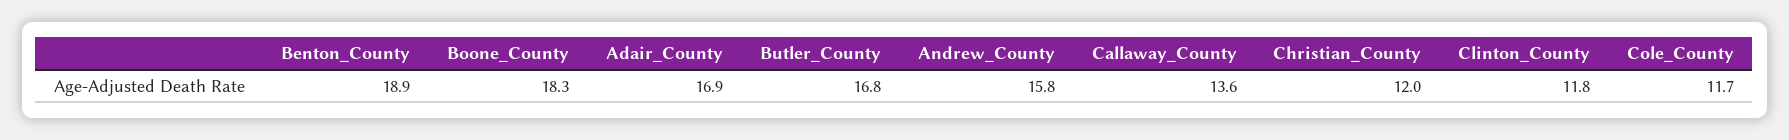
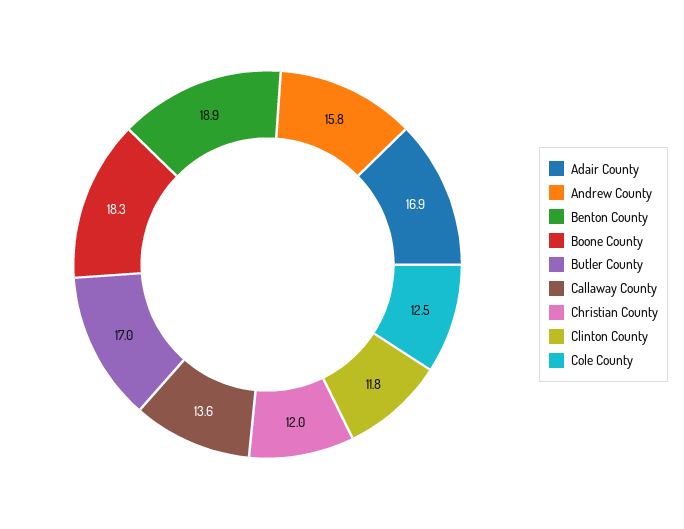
Butler_County: 16.8 -> 17
Cole_County: 11.7 -> 12.5

